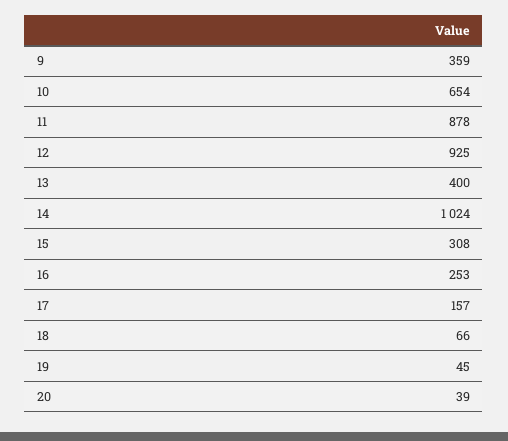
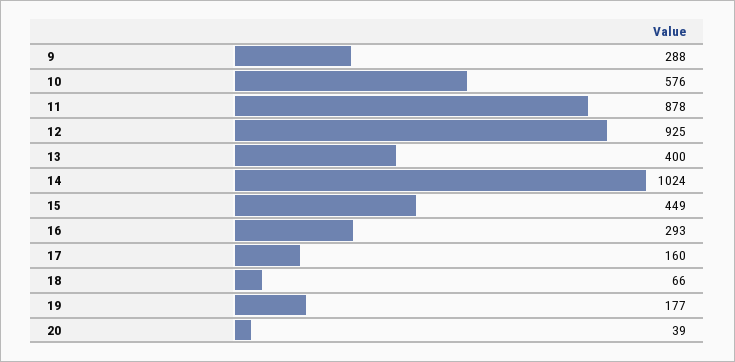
9: 359 -> 288
10: 654 -> 576
15: 308 -> 449
16: 253 -> 293
17: 157 -> 160
19: 45 -> 177

